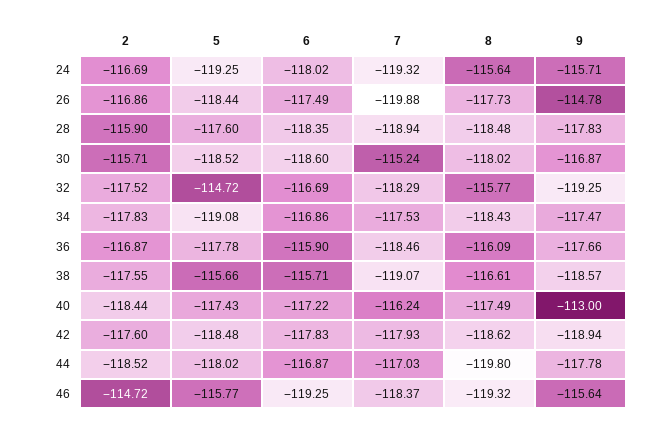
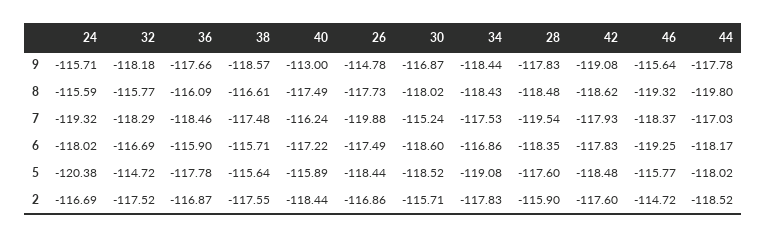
5, 24: -119.25 -> -120.38
8, 24: -115.64 -> -115.59
7, 28: -118.94 -> -119.54
9, 32: -119.25 -> -118.18
9, 34: -117.47 -> -118.44
5, 38: -115.66 -> -115.64
7, 38: -119.07 -> -117.48
5, 40: -117.43 -> -115.89
9, 42: -118.94 -> -119.08
6, 44: -116.87 -> -118.17

